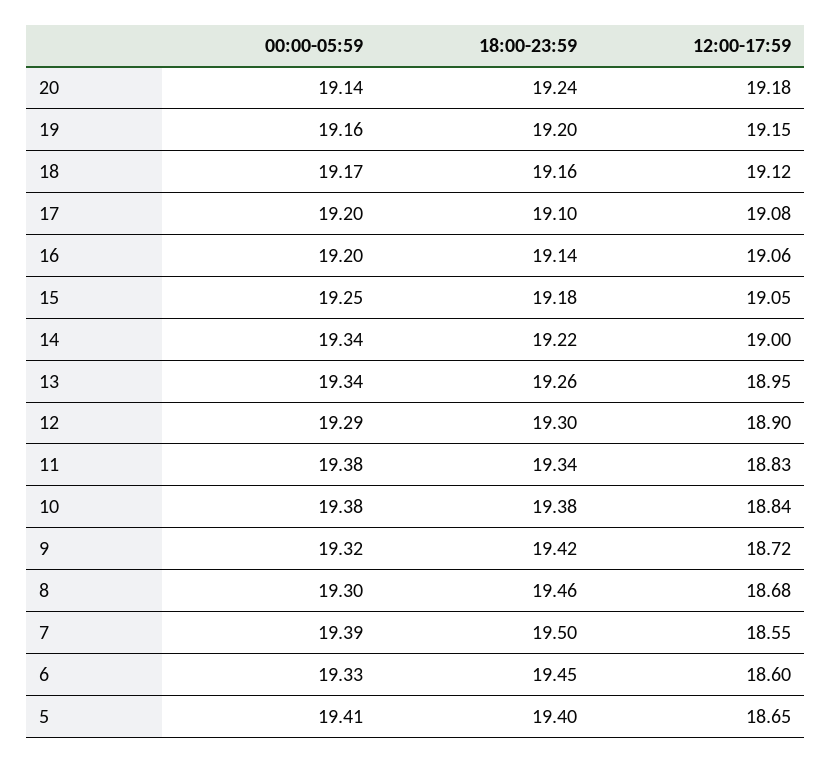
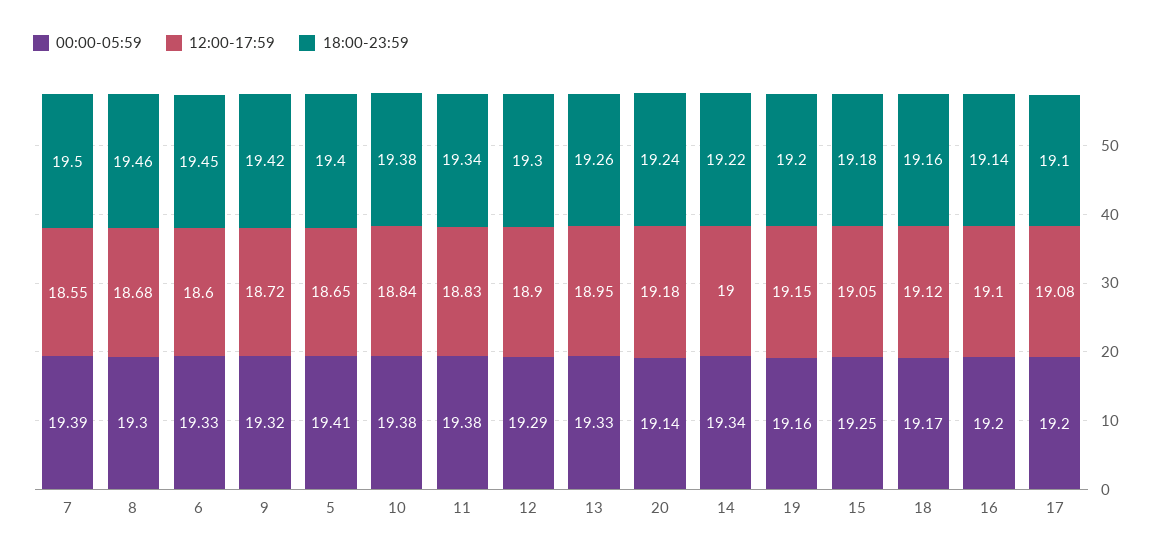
12:00-17:59, 16: 19.06 -> 19.1
00:00-05:59, 13: 19.34 -> 19.33

